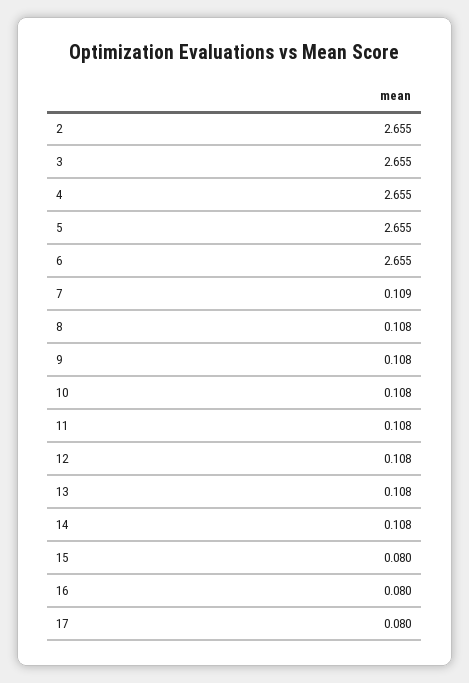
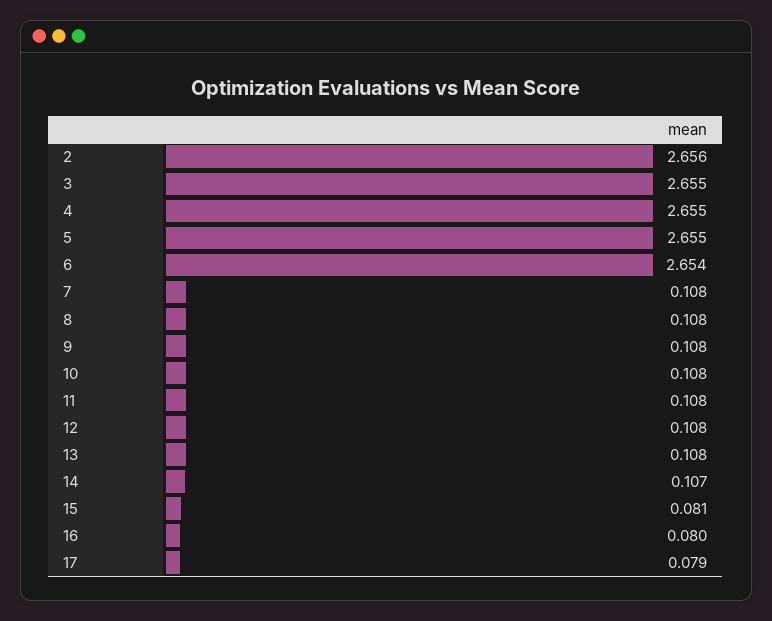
2: 2.655 -> 2.656
6: 2.655 -> 2.654
7: 0.109 -> 0.108
14: 0.108 -> 0.107
15: 0.08 -> 0.081
17: 0.08 -> 0.079

